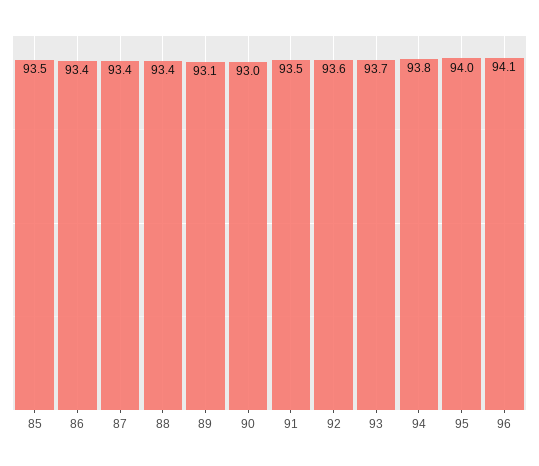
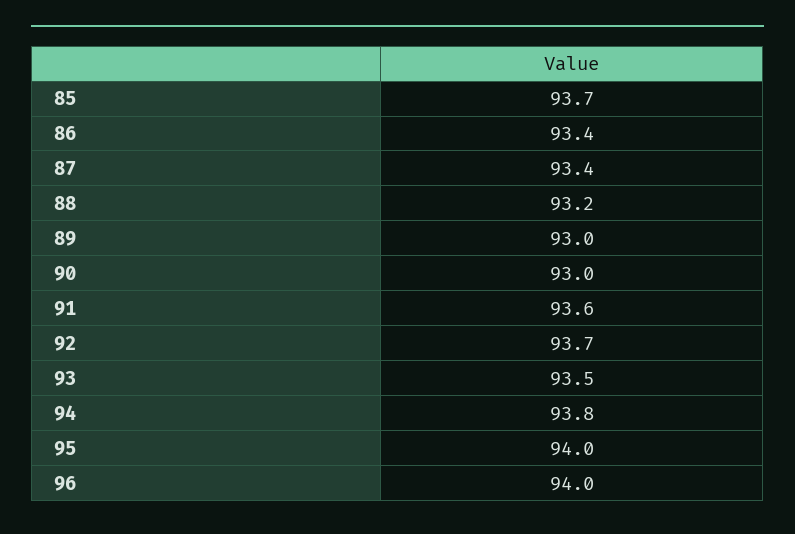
85: 93.5 -> 93.7
88: 93.4 -> 93.2
89: 93.1 -> 93
91: 93.5 -> 93.6
92: 93.6 -> 93.7
93: 93.7 -> 93.5
96: 94.1 -> 94

